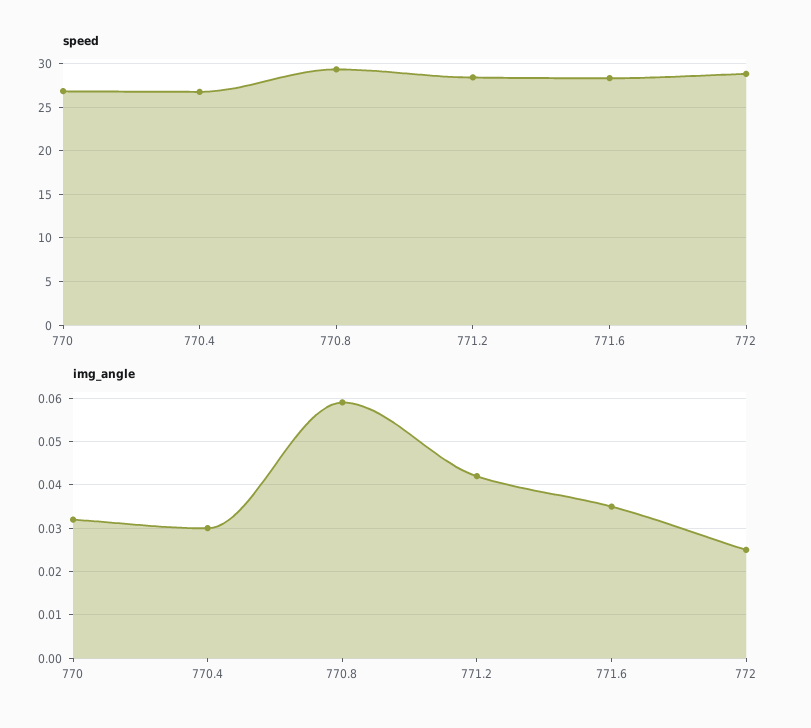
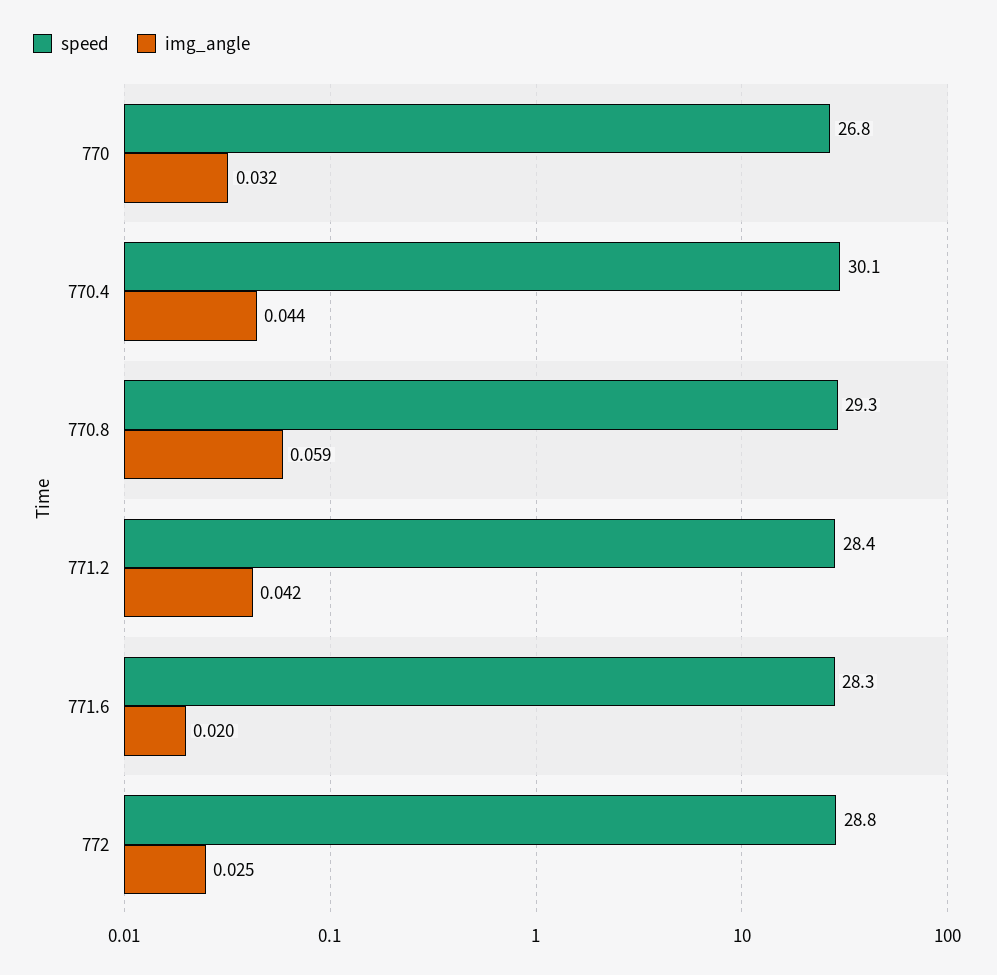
speed, 770.4: 27 -> 30.1
img_angle, 770.4: 0.03 -> 0.044
img_angle, 771.6: 0.035 -> 0.02

